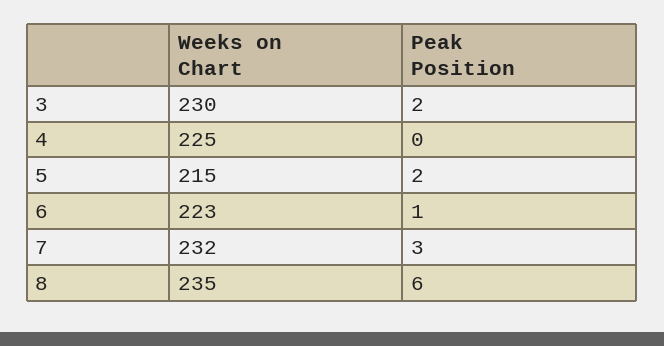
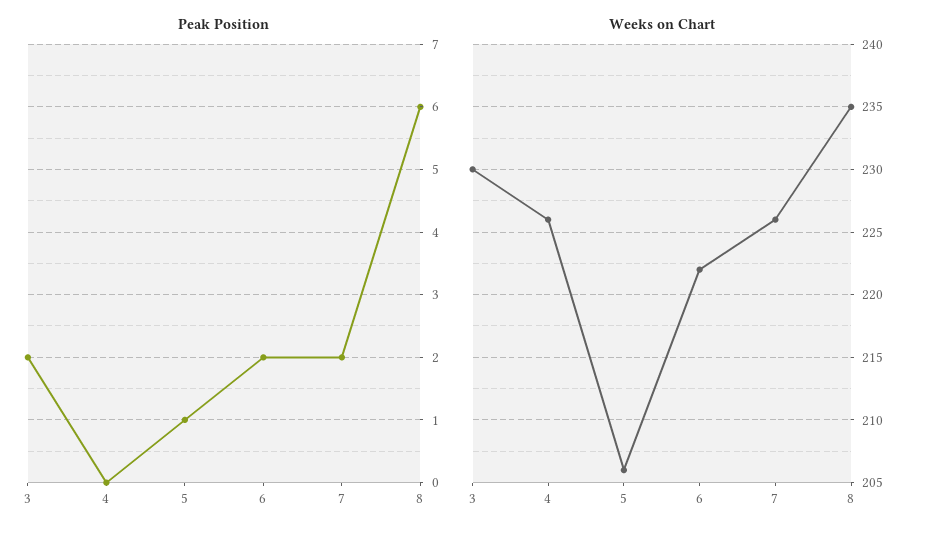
Weeks on Chart, 4: 225 -> 226
Weeks on Chart, 5: 215 -> 206
Peak Position, 5: 2 -> 1
Weeks on Chart, 6: 223 -> 222
Peak Position, 6: 1 -> 2
Weeks on Chart, 7: 232 -> 226
Peak Position, 7: 3 -> 2

